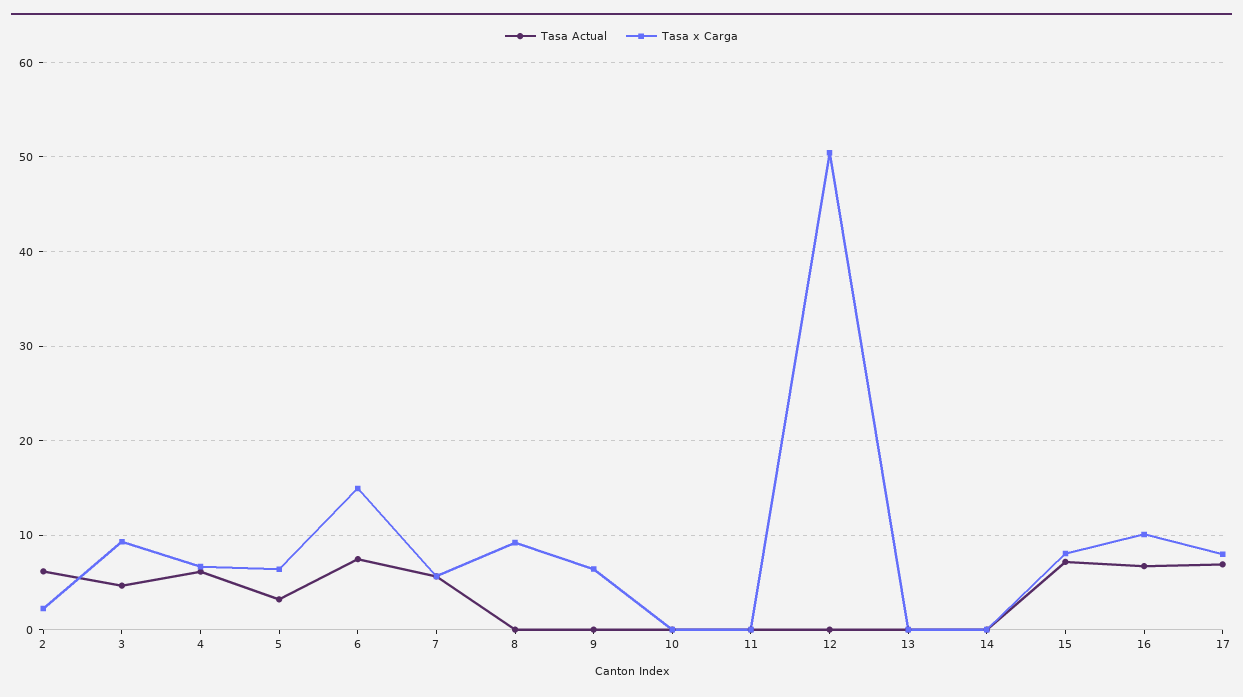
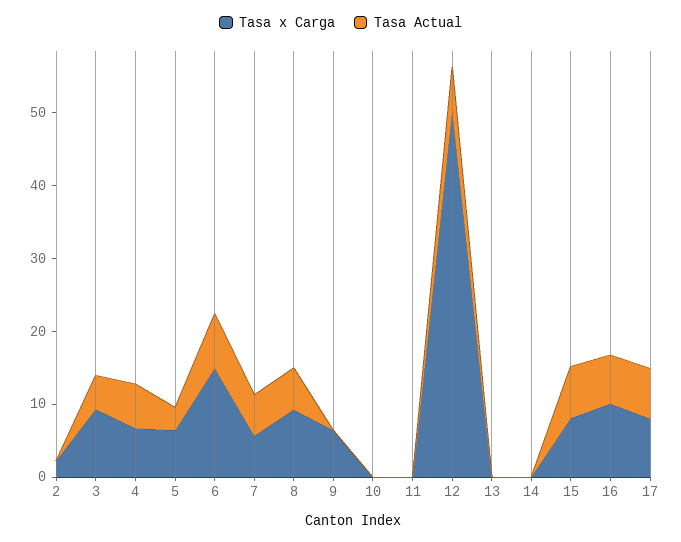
Tasa Actual, 2: 6 -> 0
Tasa Actual, 8: 0 -> 6
Tasa Actual, 12: 0 -> 6

